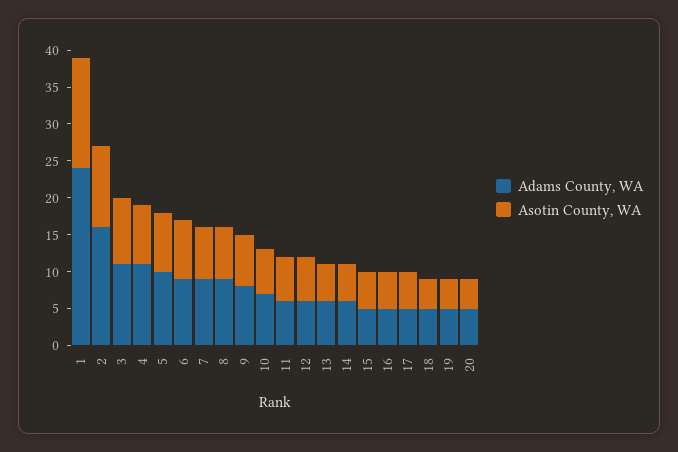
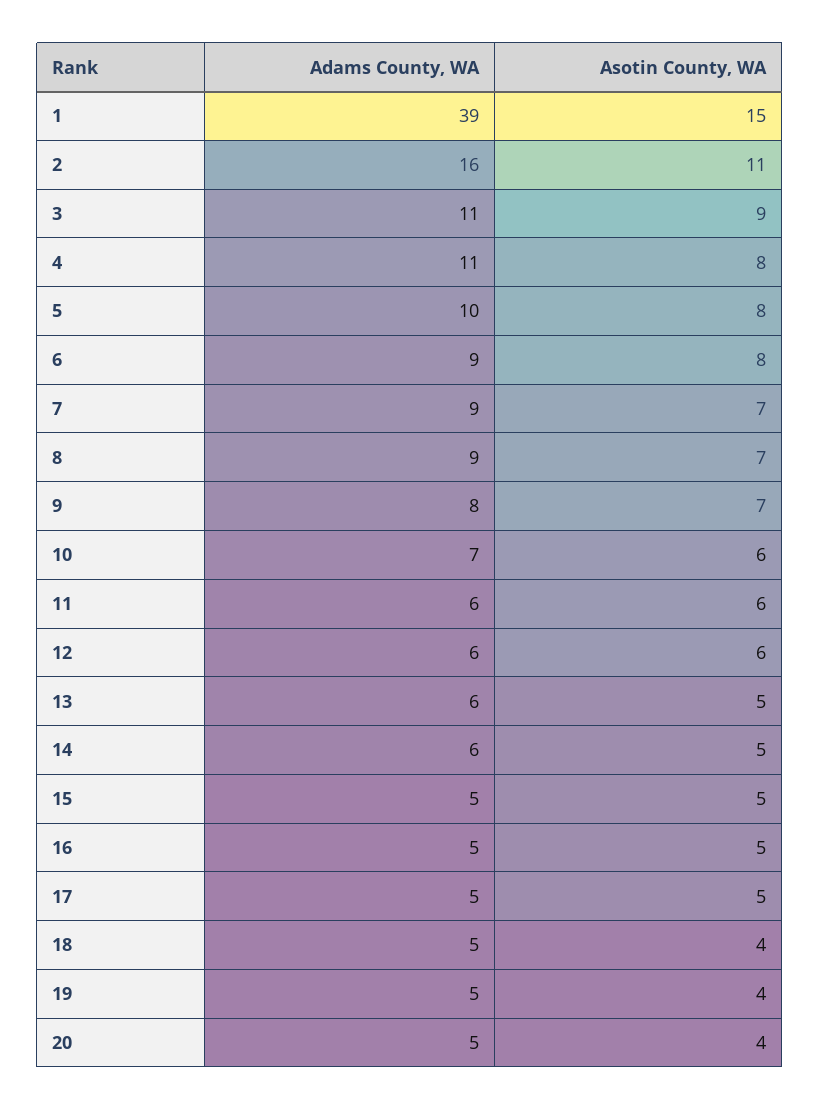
Adams County, WA, 1: 25 -> 39

